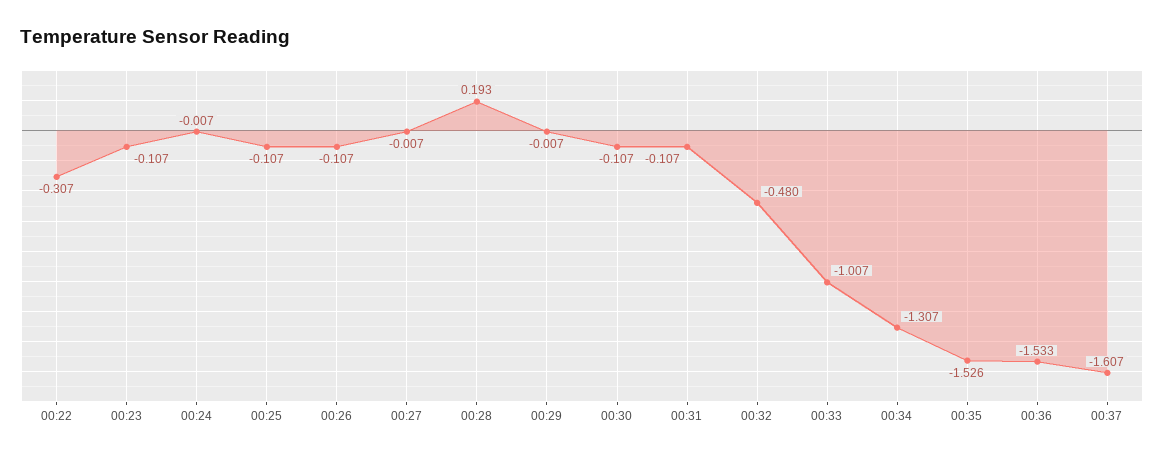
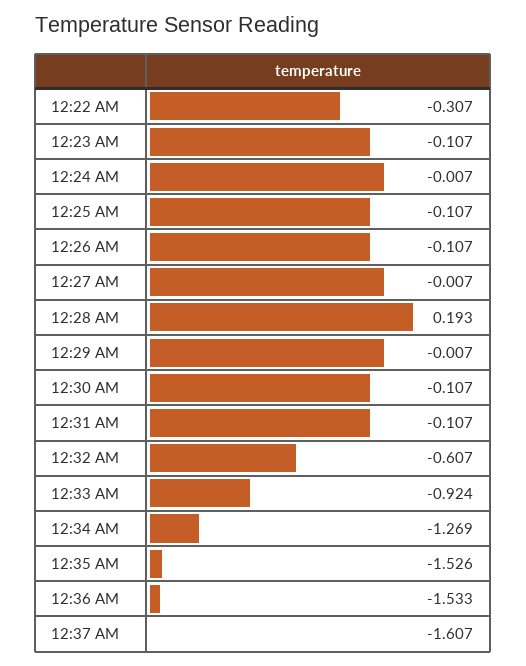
00:32: -0.48 -> -0.607
00:33: -1.007 -> -0.924
00:34: -1.307 -> -1.269

